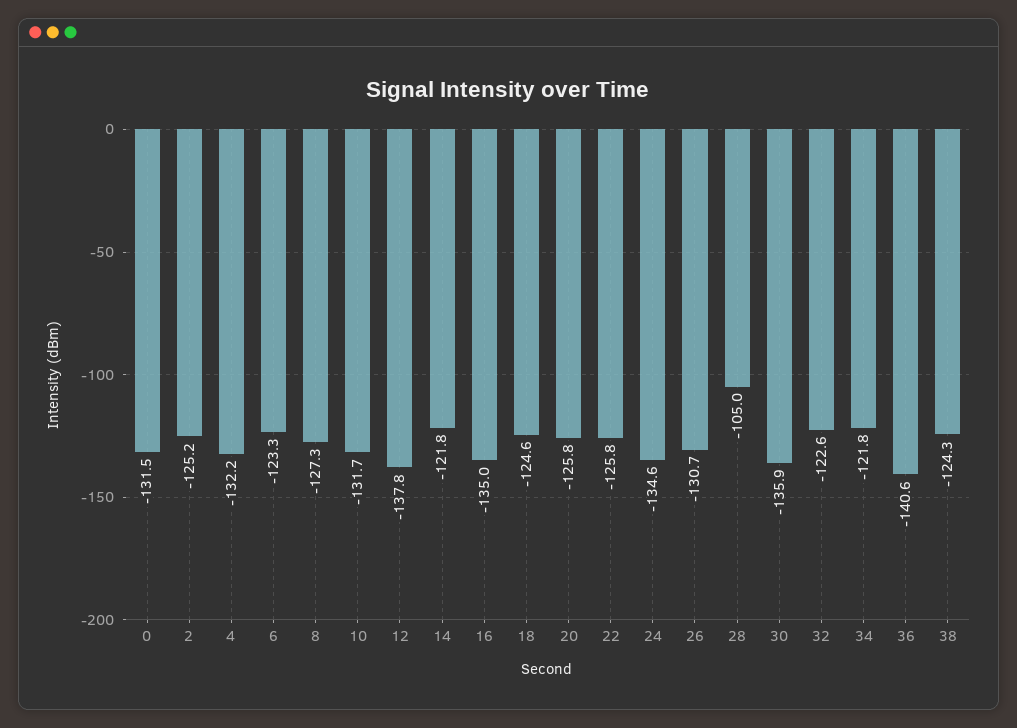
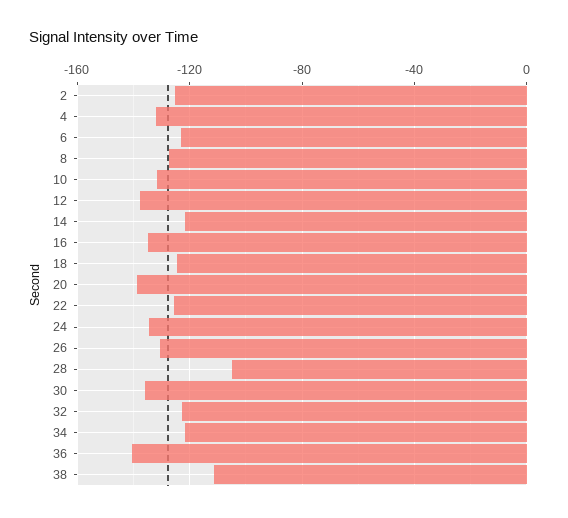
0: -131.5 -> none
20: -125.8 -> -140
38: -124.3 -> -110

